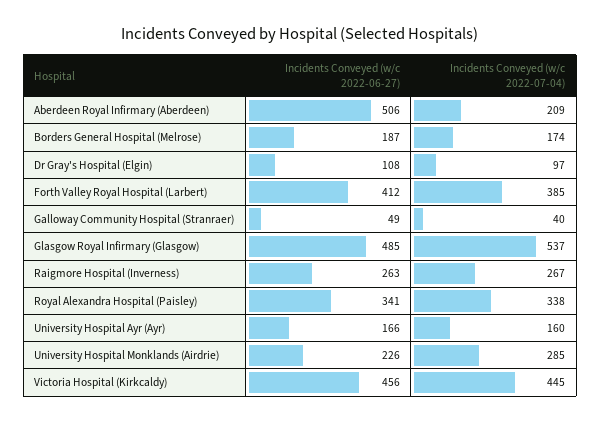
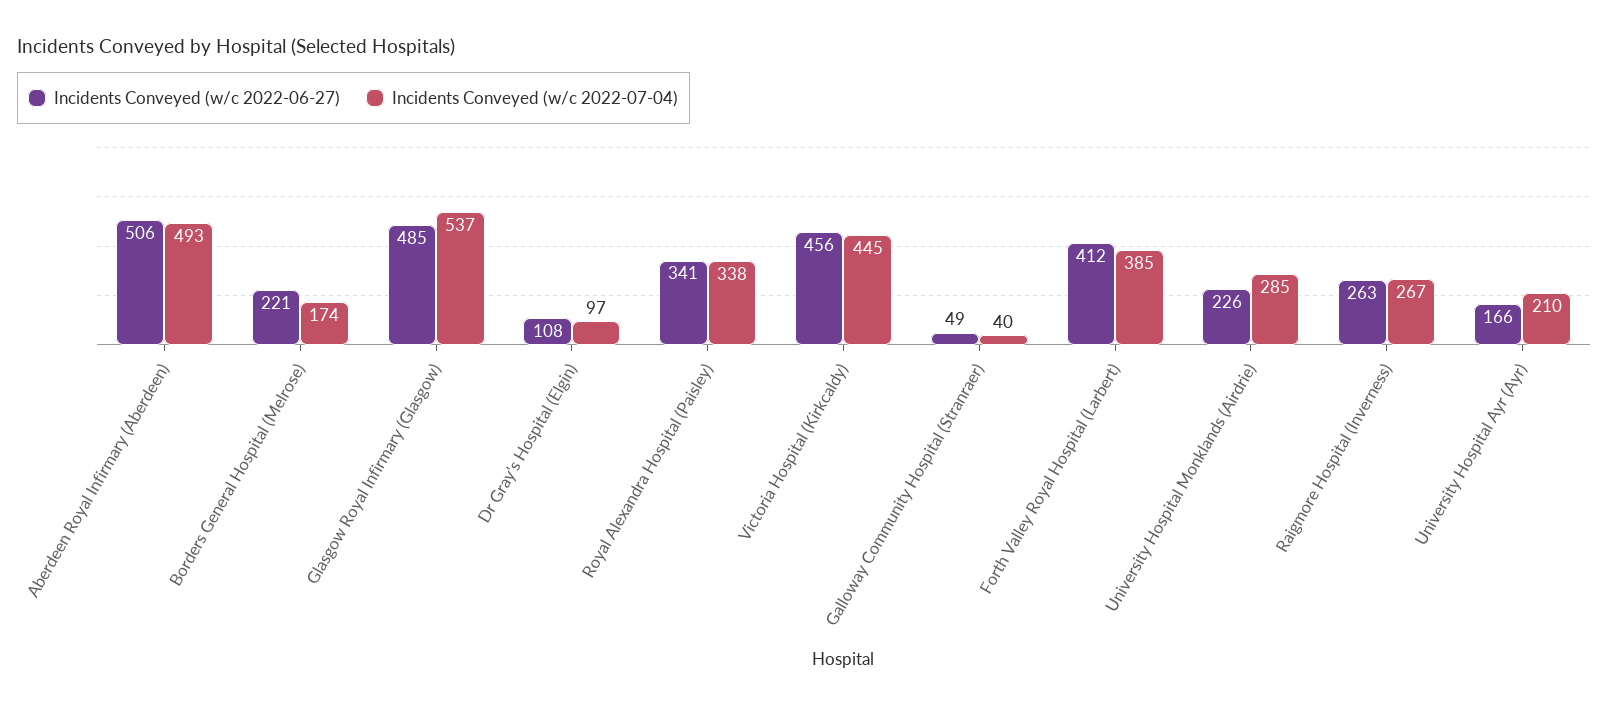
Incidents Conveyed (w/c 2022-07-04), Aberdeen Royal Infirmary (Aberdeen): 209 -> 493
Incidents Conveyed (w/c 2022-06-27), Borders General Hospital (Melrose): 187 -> 221
Incidents Conveyed (w/c 2022-07-04), University Hospital Ayr (Ayr): 160 -> 210

